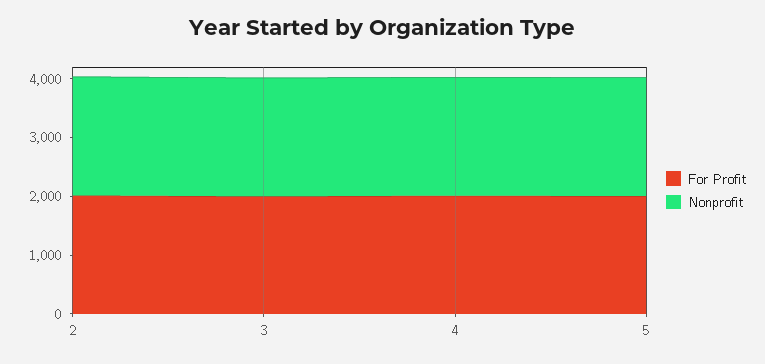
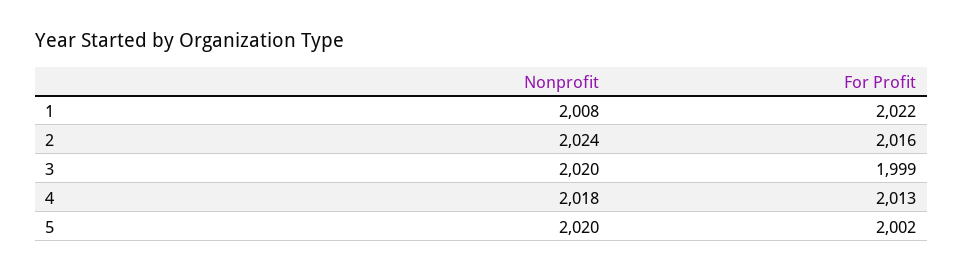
Nonprofit, 1: none -> 2008
For Profit, 1: none -> 2022

